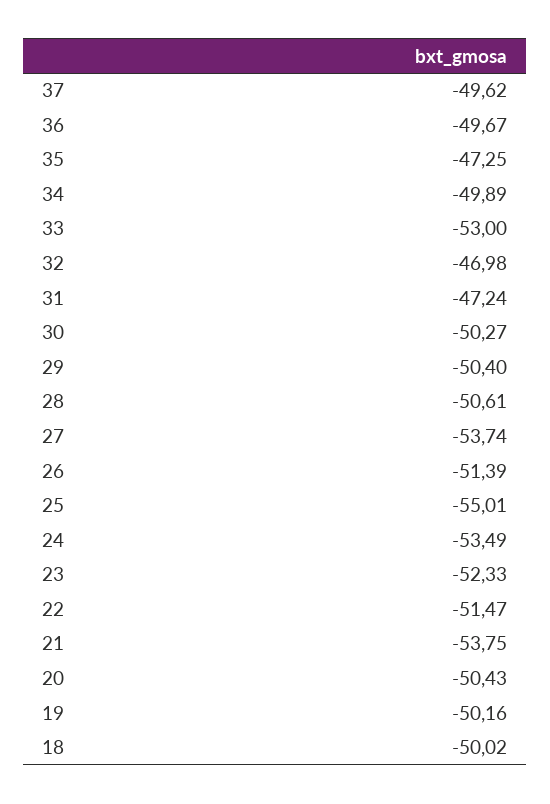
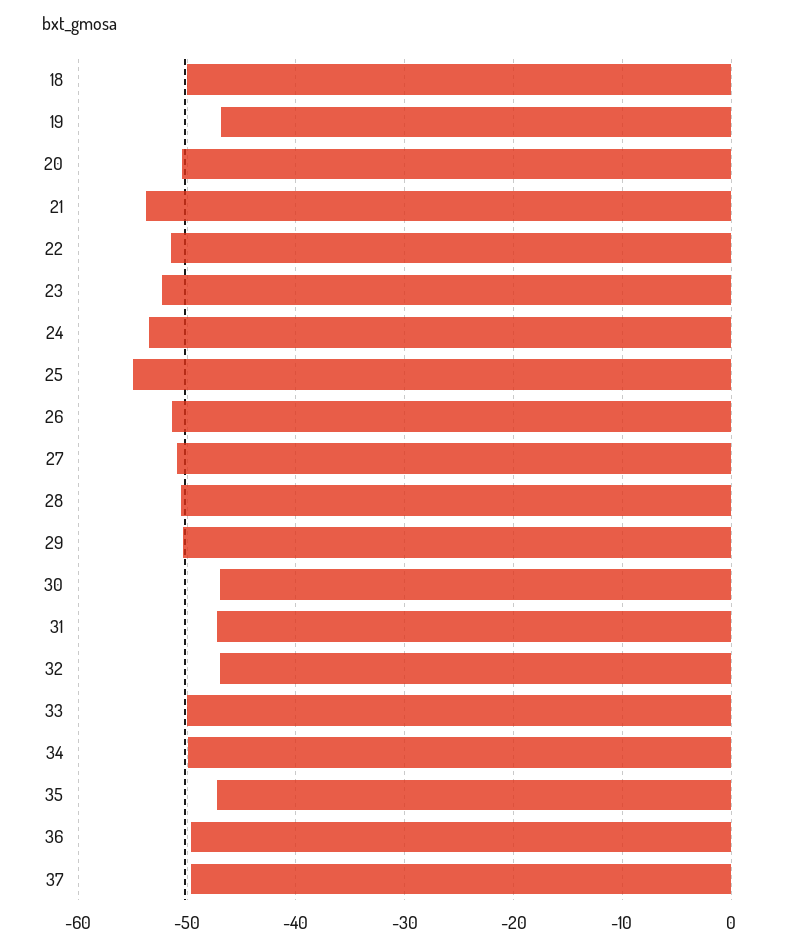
33: -53 -> -50
30: -50.27 -> -47
27: -53.74 -> -51
19: -50.16 -> -47

